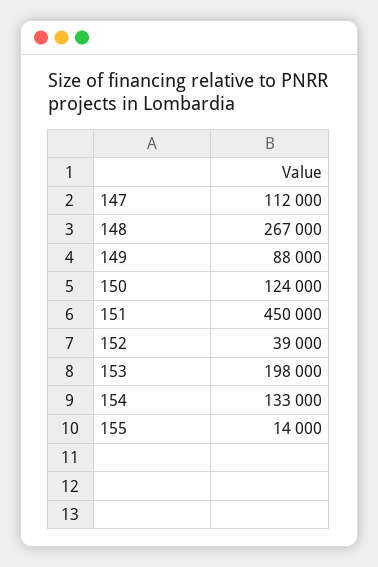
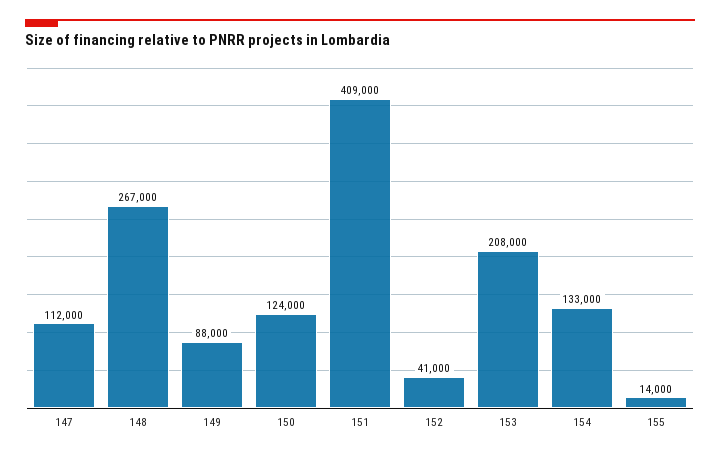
151: 450000 -> 409000
152: 39000 -> 41000
153: 198000 -> 208000

